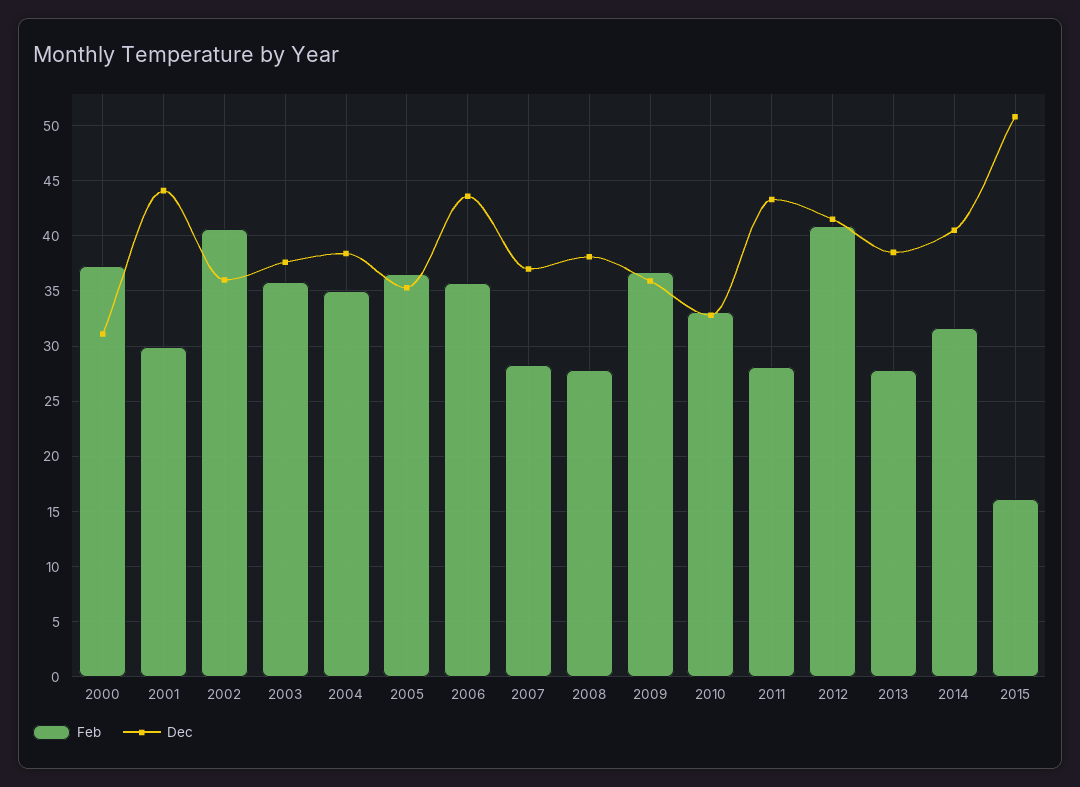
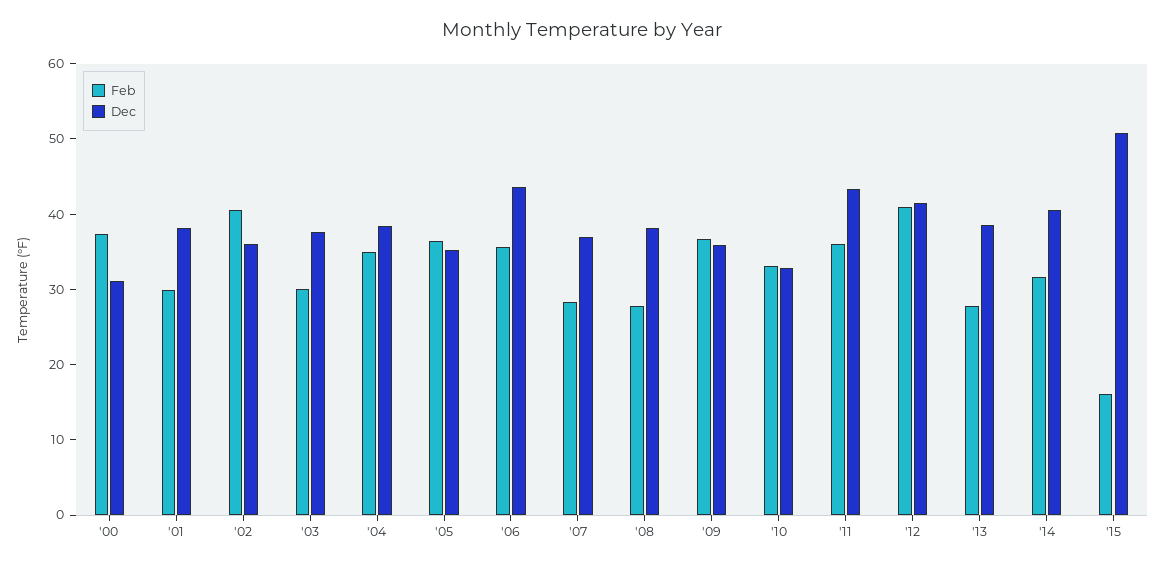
Dec, 2001: 44 -> 38
Feb, 2003: 36 -> 30
Feb, 2011: 28 -> 36

